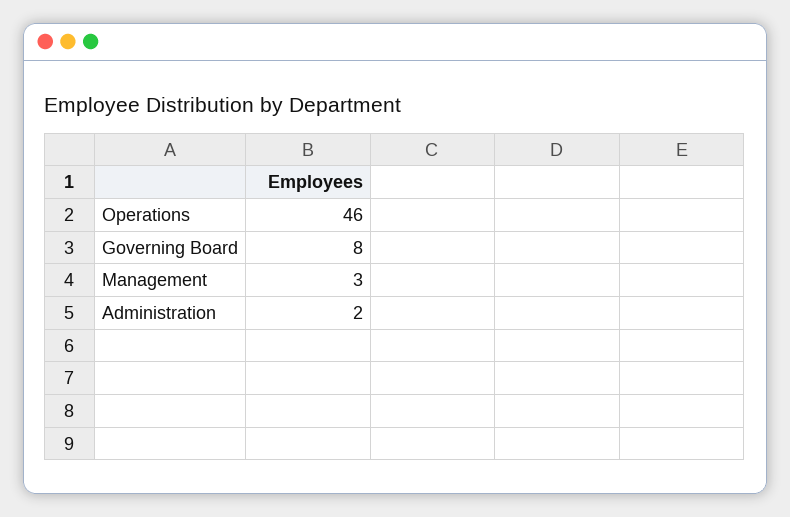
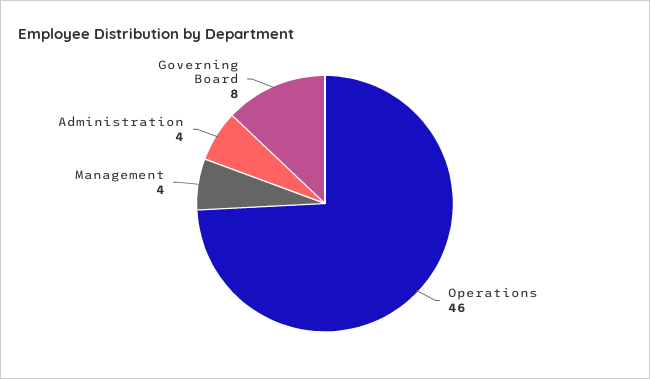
Management: 3 -> 4
Administration: 2 -> 4

